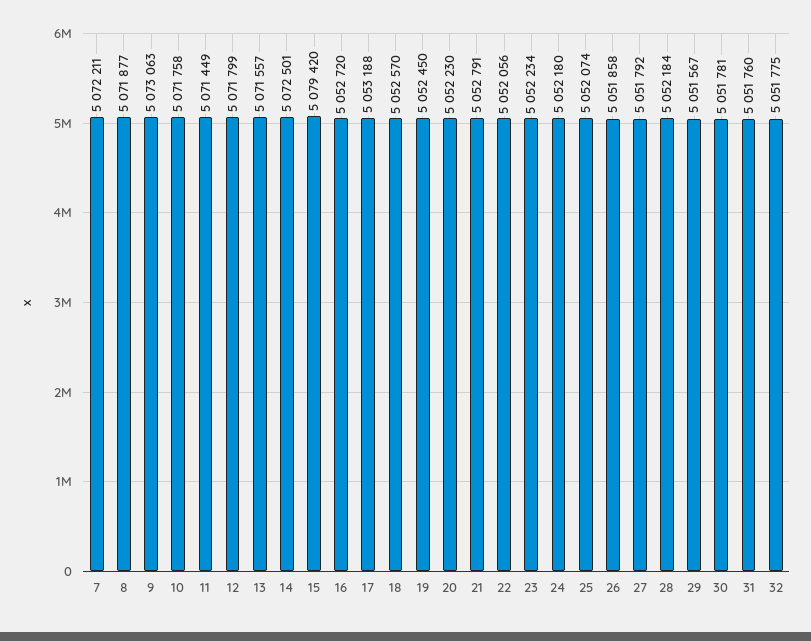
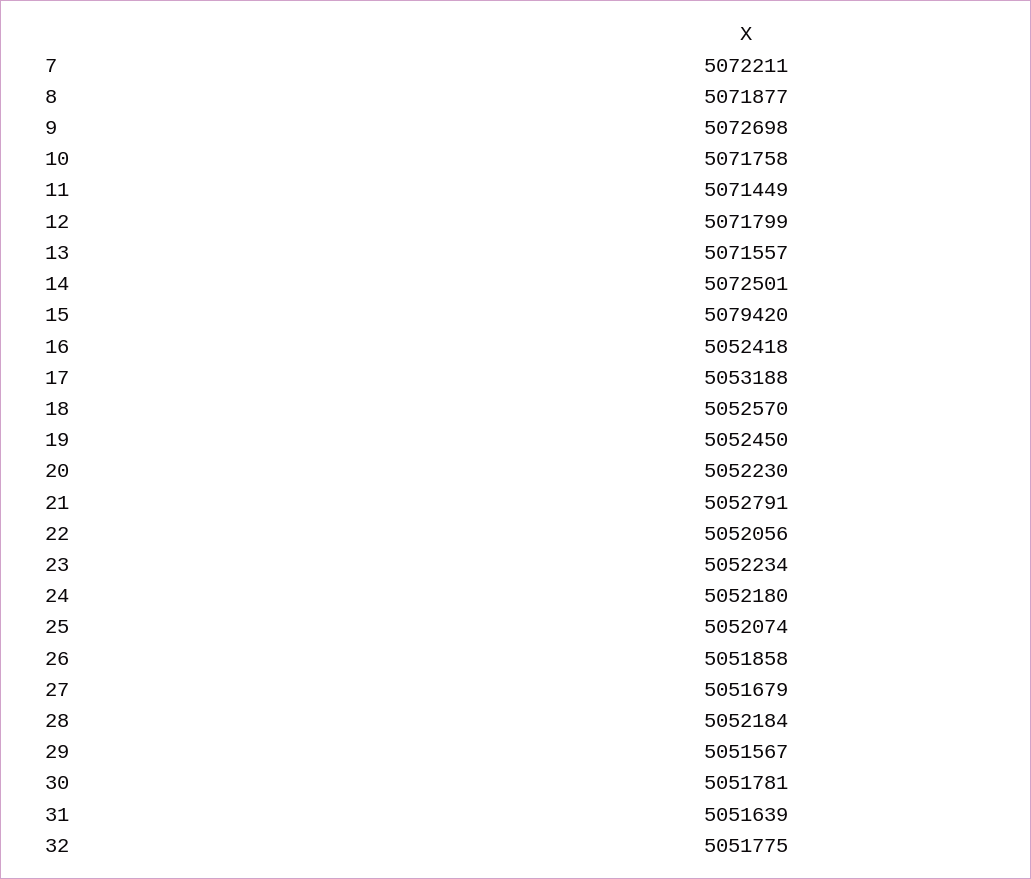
9: 5073063 -> 5072698
16: 5052720 -> 5052418
27: 5051792 -> 5051679
31: 5051760 -> 5051639

